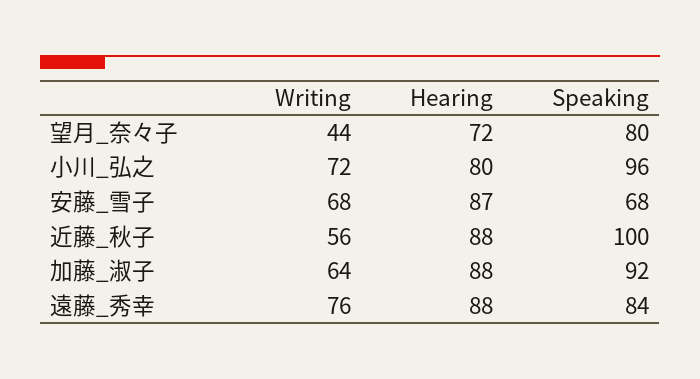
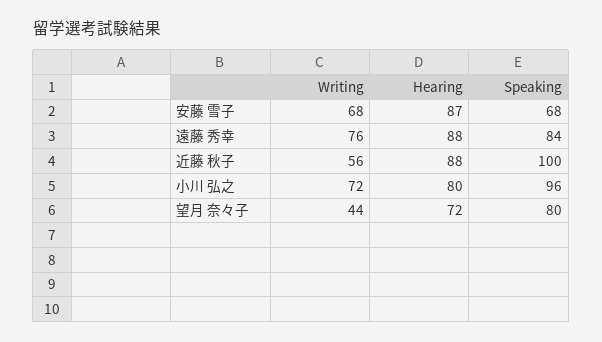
Writing, 加藤_淑子: 64 -> none
Hearing, 加藤_淑子: 88 -> none
Speaking, 加藤_淑子: 92 -> none

